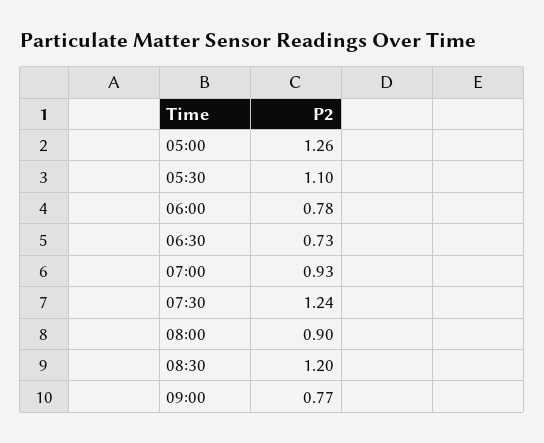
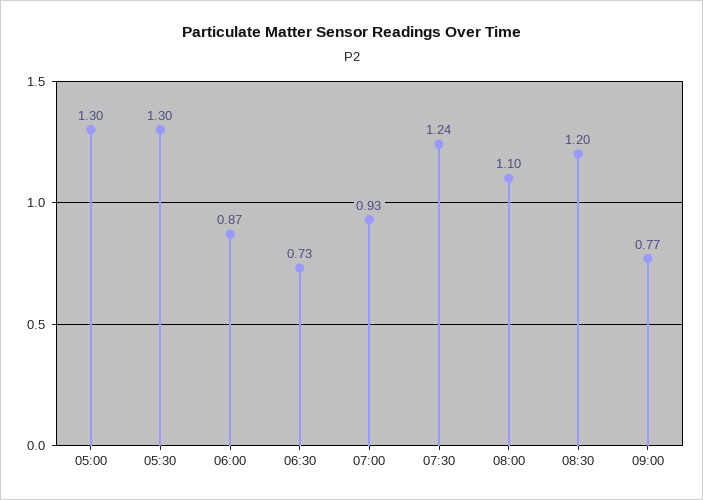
05:00: 1.26 -> 1.3
05:30: 1.1 -> 1.3
06:00: 0.78 -> 0.87
08:00: 0.9 -> 1.1

